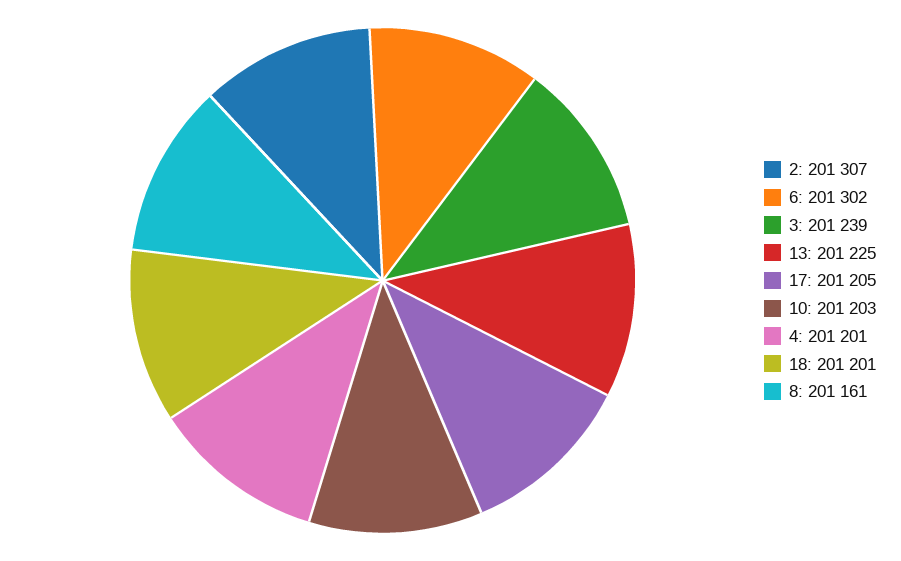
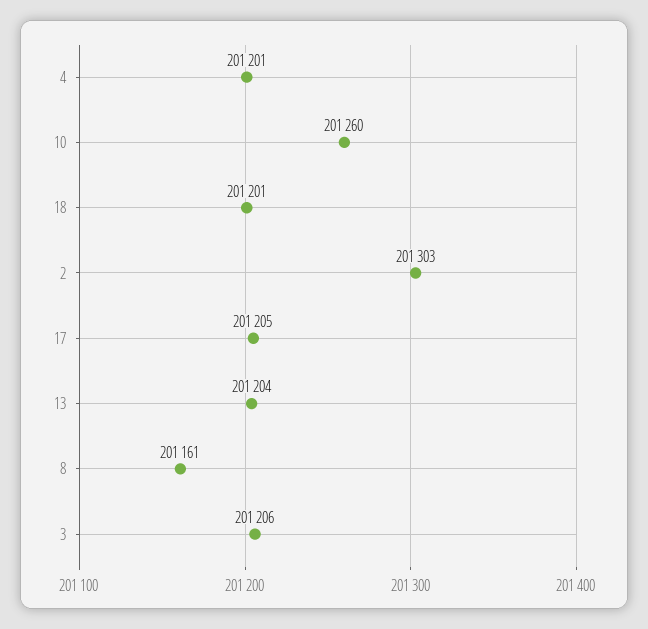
2: 201307 -> 201303
6: 201302 -> none
3: 201239 -> 201206
13: 201225 -> 201204
10: 201203 -> 201260

